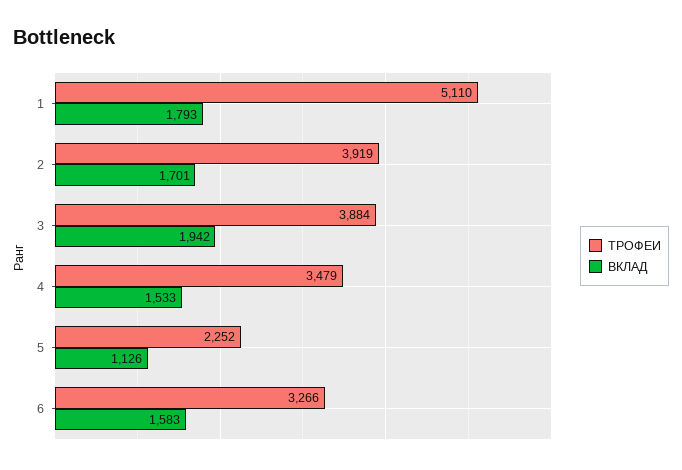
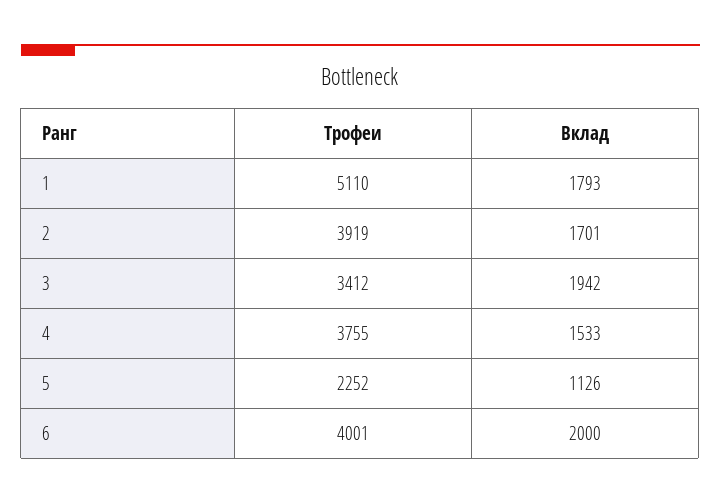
ТРОФЕИ, 3: 3884 -> 3412
ТРОФЕИ, 4: 3479 -> 3755
ТРОФЕИ, 6: 3266 -> 4001
ВКЛАД, 6: 1583 -> 2000

